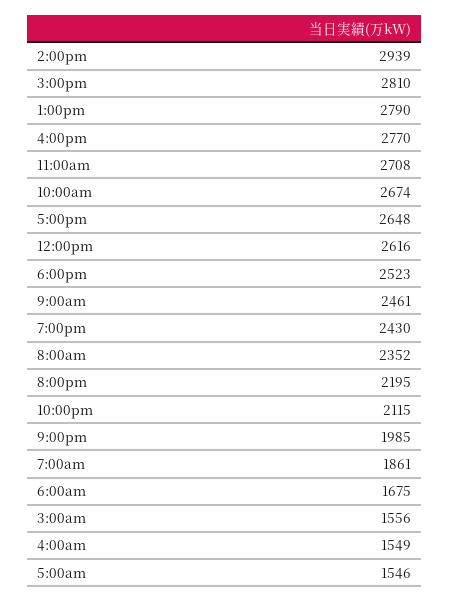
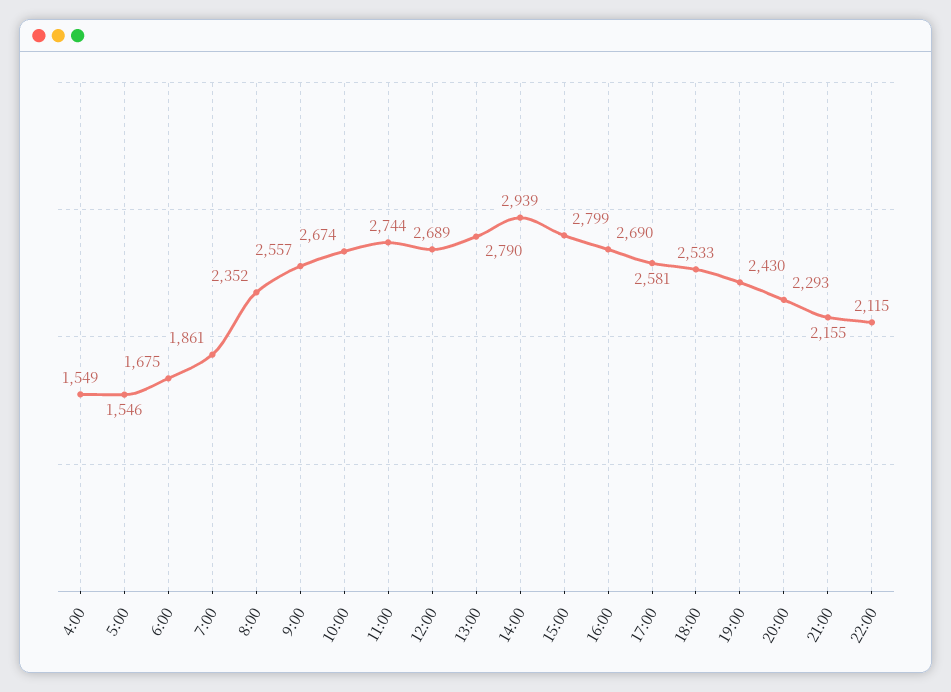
3:00pm: 2810 -> 2799
4:00pm: 2770 -> 2690
11:00am: 2708 -> 2744
5:00pm: 2648 -> 2581
12:00pm: 2616 -> 2689
6:00pm: 2523 -> 2533
9:00am: 2461 -> 2557
8:00pm: 2195 -> 2293
9:00pm: 1985 -> 2155
3:00am: 1556 -> none

